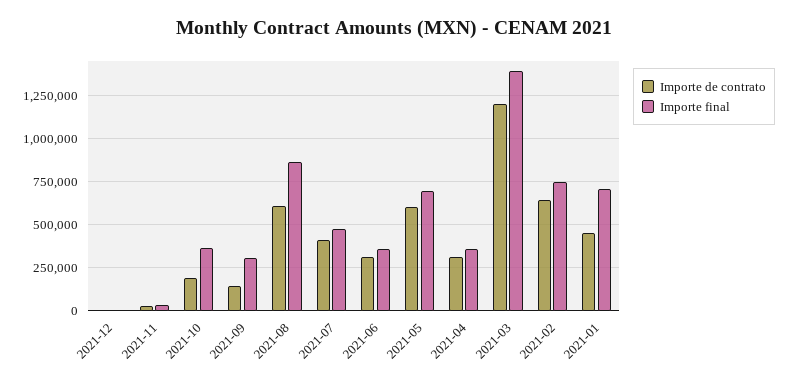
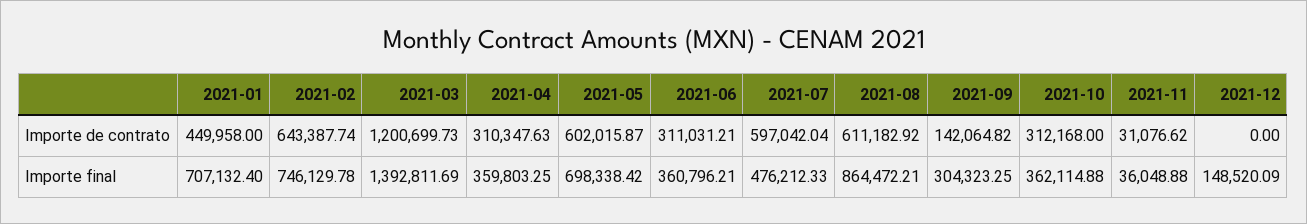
Importe final, 2021-12: 0 -> 148520.09
Importe de contrato, 2021-10: 200000 -> 312168
Importe de contrato, 2021-07: 400000 -> 597042.04

